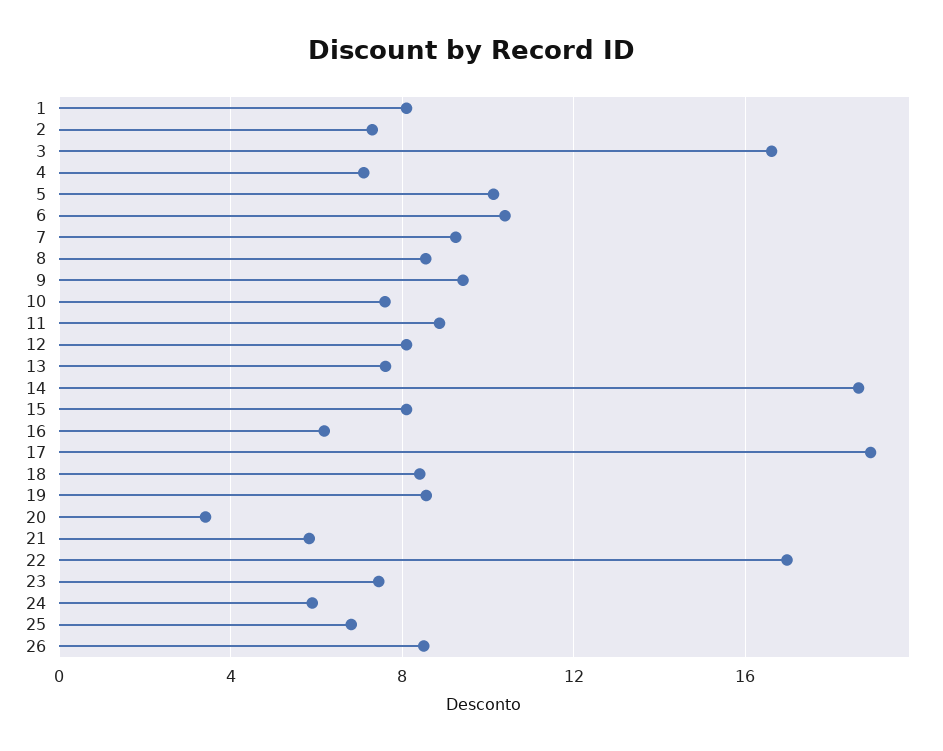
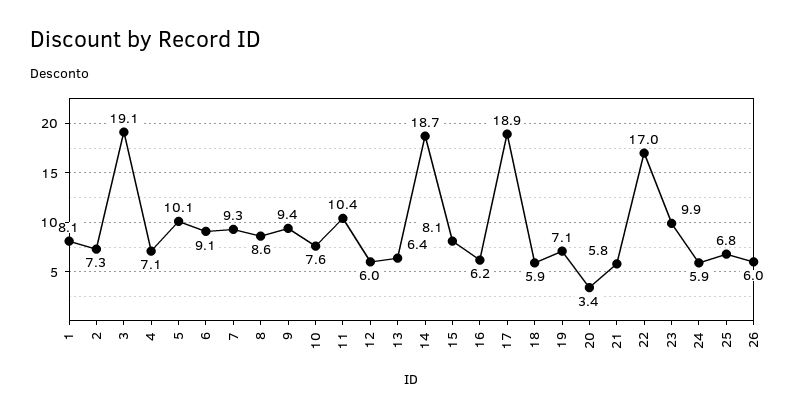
3: 16.5 -> 19.1
6: 10.5 -> 9.1
11: 9 -> 10.4
12: 8 -> 6
13: 7.5 -> 6.4
18: 8.5 -> 5.9
19: 8.5 -> 7.1
23: 7.5 -> 9.9
26: 8.5 -> 6

